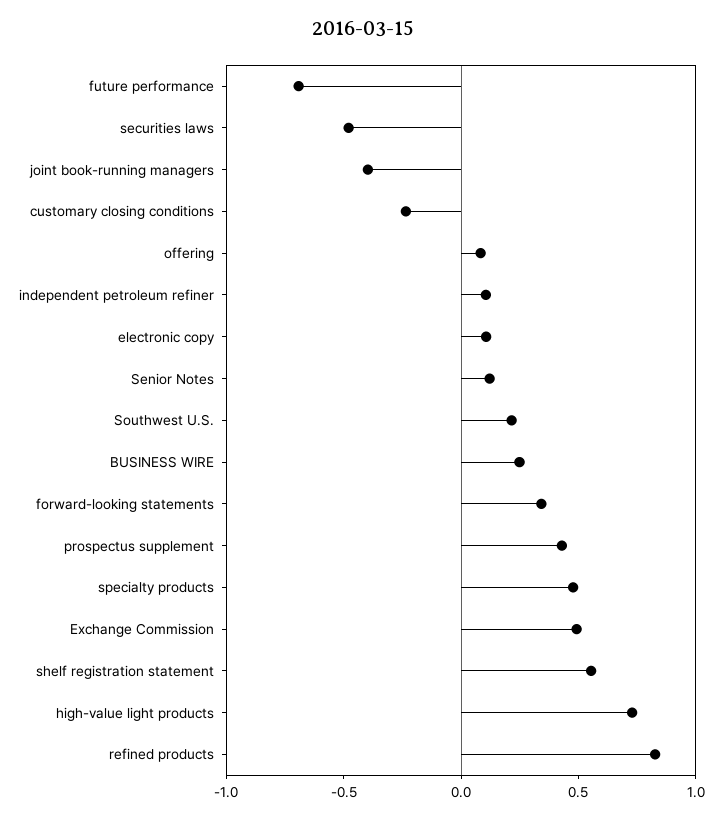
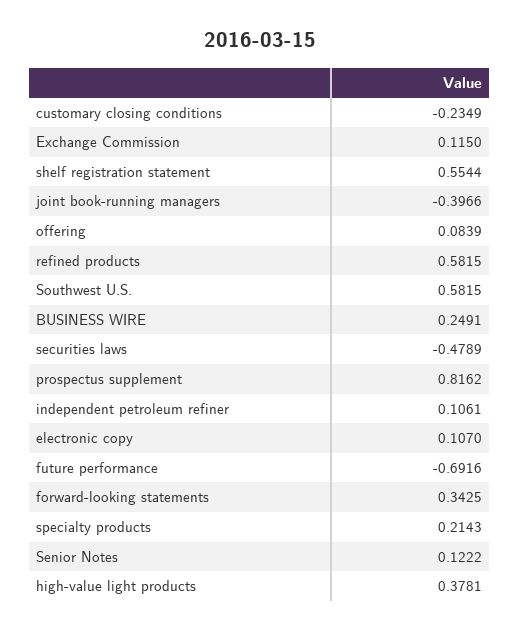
Southwest U.S.: 0.2 -> 0.5815
prospectus supplement: 0.4 -> 0.8162
specialty products: 0.5 -> 0.2143
Exchange Commission: 0.5 -> 0.115
high-value light products: 0.7 -> 0.3781
refined products: 0.8 -> 0.5815

